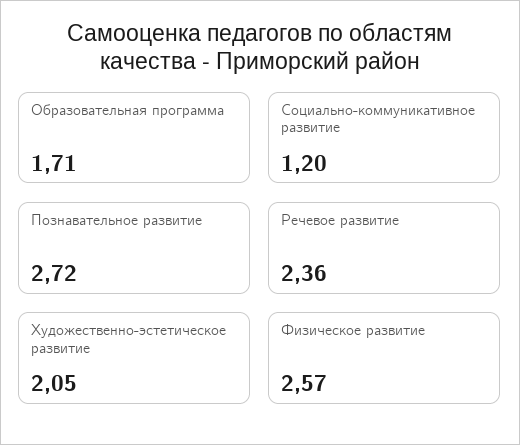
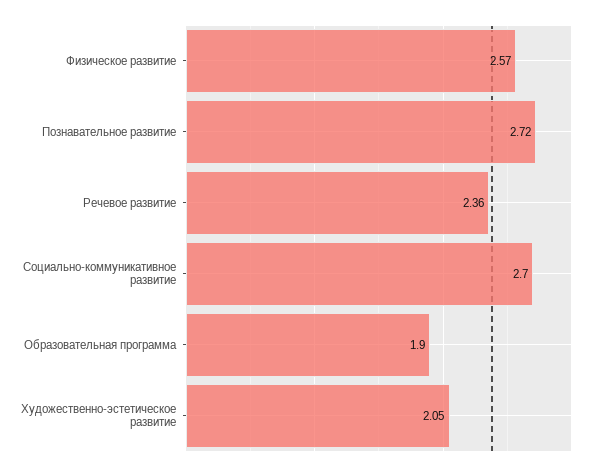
Образовательная программа: 1.71 -> 1.9
Социально-коммуникативное развитие: 1.2 -> 2.7

